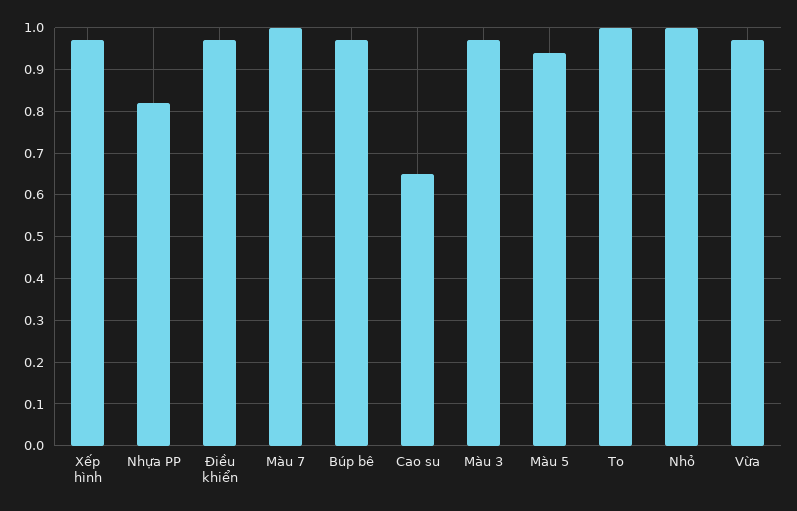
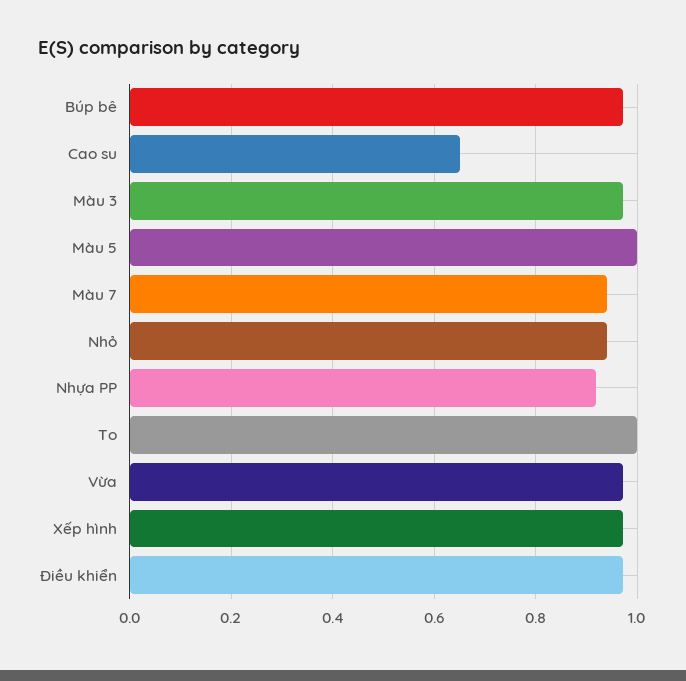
Nhựa PP: 0.82 -> 0.92
Màu 7: 1 -> 0.94
Màu 5: 0.94 -> 1
Nhỏ: 1 -> 0.94

